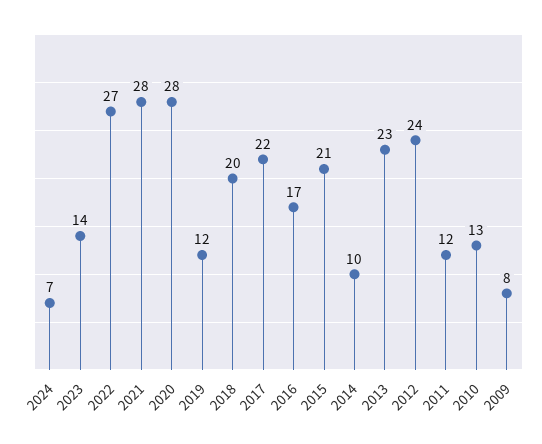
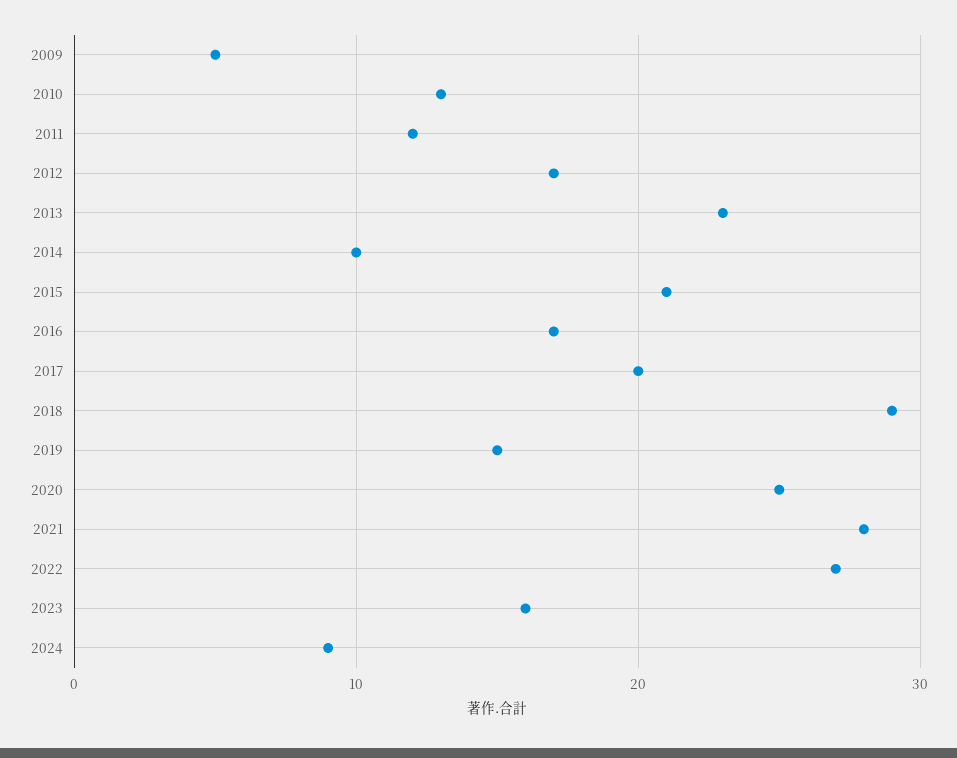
2024: 7 -> 9
2023: 14 -> 16
2020: 28 -> 25
2019: 12 -> 15
2018: 20 -> 29
2017: 22 -> 20
2012: 24 -> 17
2009: 8 -> 5

